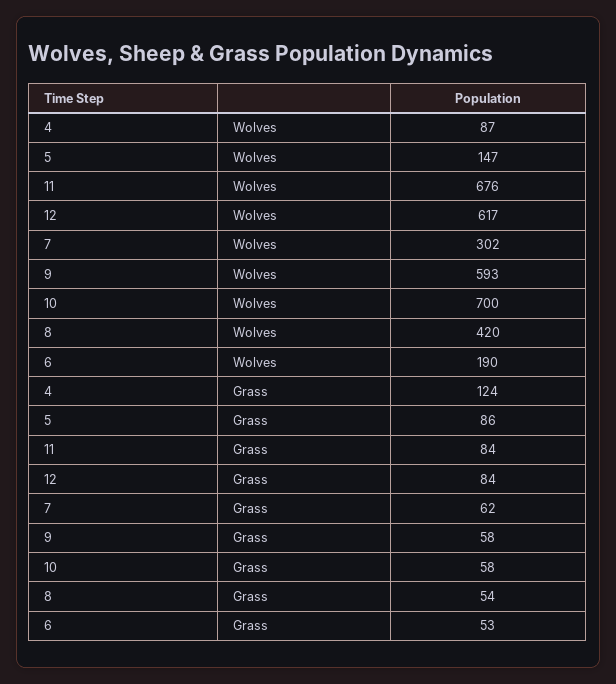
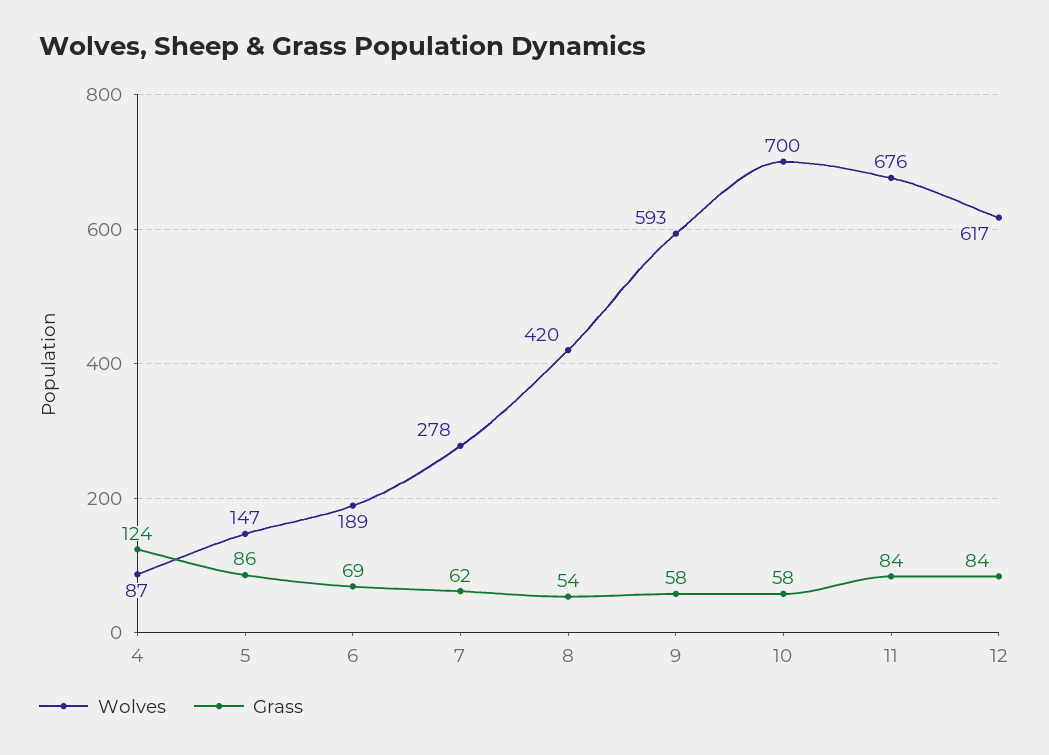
Wolves, 7: 302 -> 278
Wolves, 6: 190 -> 189
Grass, 6: 53 -> 69

